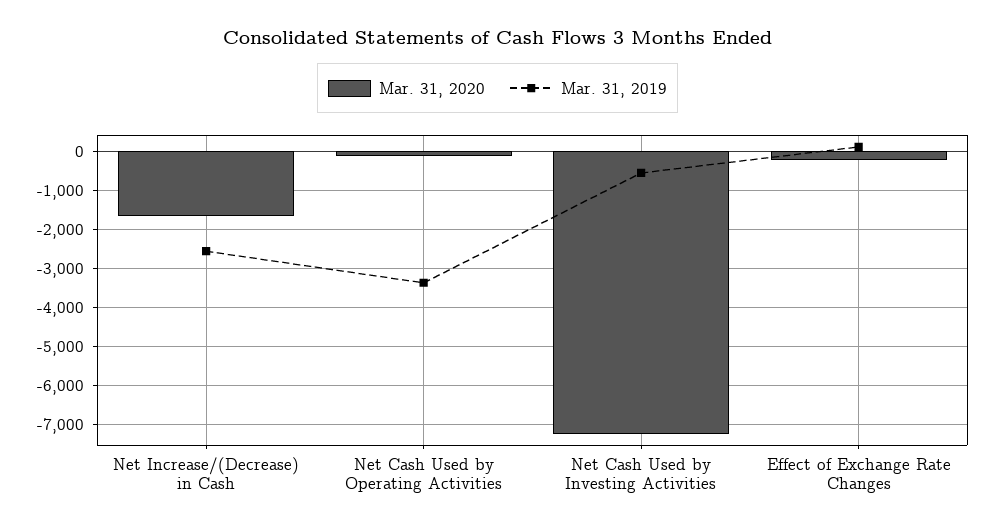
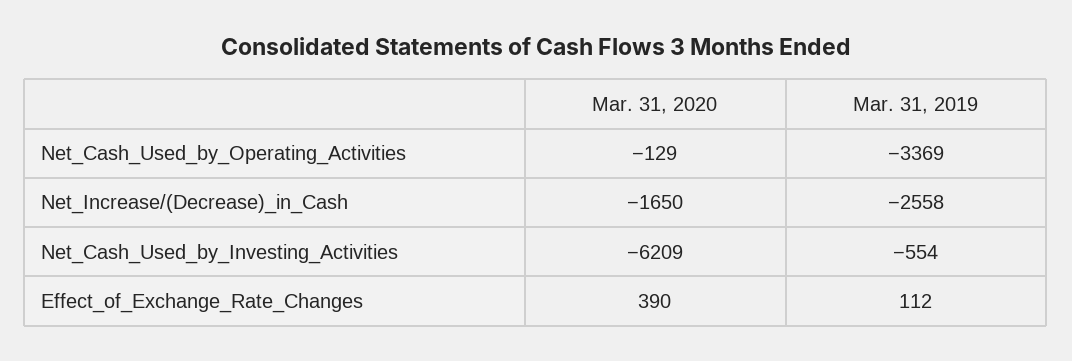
Mar. 31, 2020, Net Cash Used by Investing Activities: -7200 -> -6209
Mar. 31, 2020, Effect of Exchange Rate Changes: -200 -> 390

